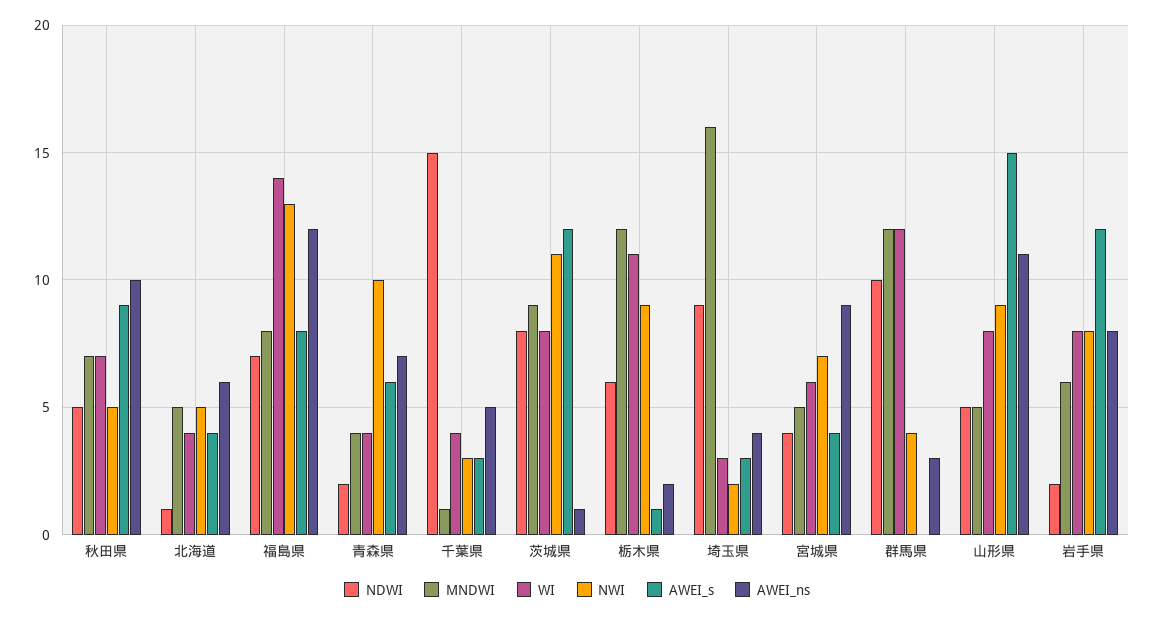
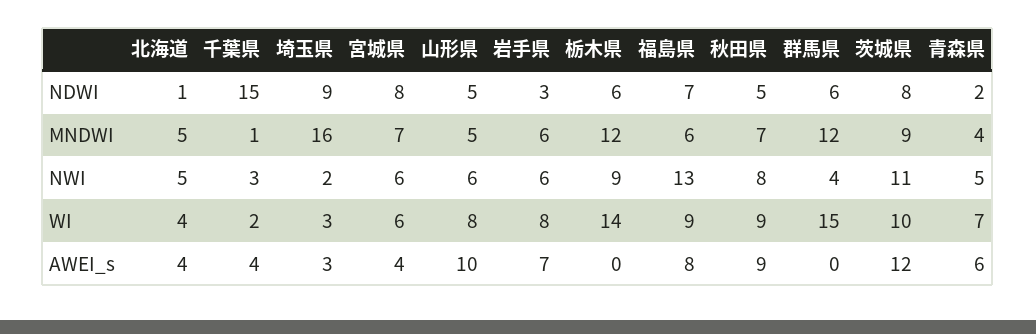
WI, 秋田県: 7 -> 9
NWI, 秋田県: 5 -> 8
AWEI_ns, 秋田県: 10 -> none
AWEI_ns, 北海道: 6 -> none
MNDWI, 福島県: 8 -> 6
WI, 福島県: 14 -> 9
AWEI_ns, 福島県: 12 -> none
WI, 青森県: 4 -> 7
NWI, 青森県: 10 -> 5
AWEI_ns, 青森県: 7 -> none
WI, 千葉県: 4 -> 2
AWEI_s, 千葉県: 3 -> 4
AWEI_ns, 千葉県: 5 -> none
WI, 茨城県: 8 -> 10
AWEI_ns, 茨城県: 1 -> none
WI, 栃木県: 11 -> 14
AWEI_s, 栃木県: 1 -> 0
AWEI_ns, 栃木県: 2 -> none
AWEI_ns, 埼玉県: 4 -> none
NDWI, 宮城県: 4 -> 8
MNDWI, 宮城県: 5 -> 7
NWI, 宮城県: 7 -> 6
AWEI_ns, 宮城県: 9 -> none
NDWI, 群馬県: 10 -> 6
WI, 群馬県: 12 -> 15
AWEI_ns, 群馬県: 3 -> none
NWI, 山形県: 9 -> 6
AWEI_s, 山形県: 15 -> 10
AWEI_ns, 山形県: 11 -> none
NDWI, 岩手県: 2 -> 3
NWI, 岩手県: 8 -> 6
AWEI_s, 岩手県: 12 -> 7
AWEI_ns, 岩手県: 8 -> none

